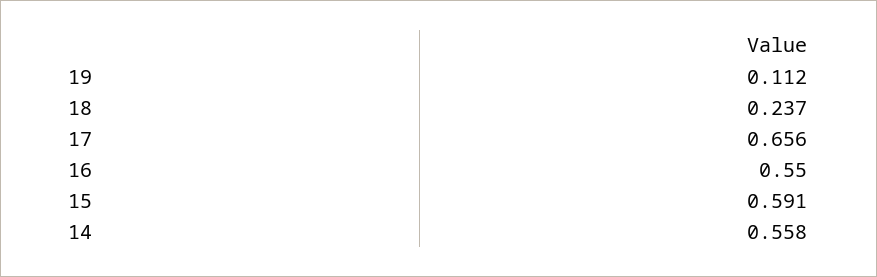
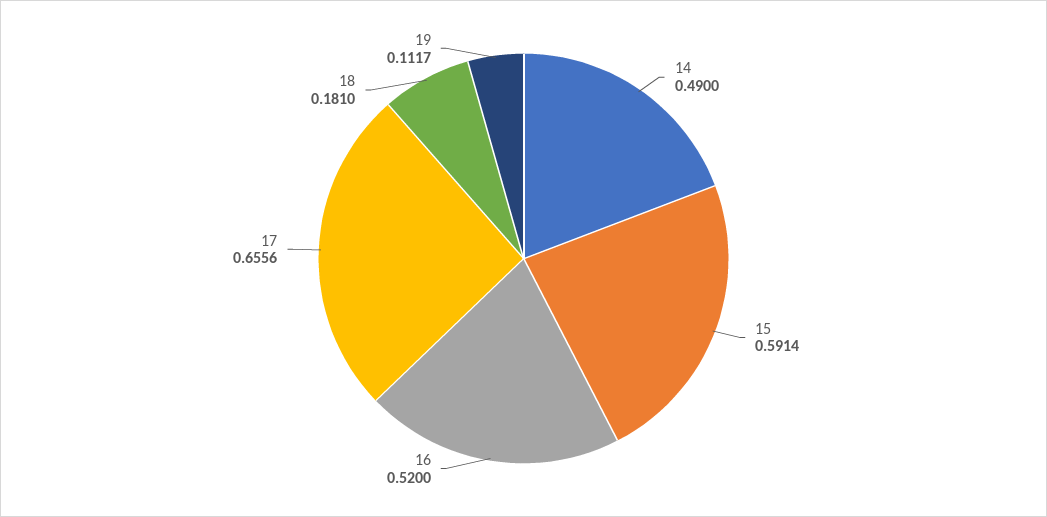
18: 0.237 -> 0.181
16: 0.55 -> 0.52
14: 0.558 -> 0.49

